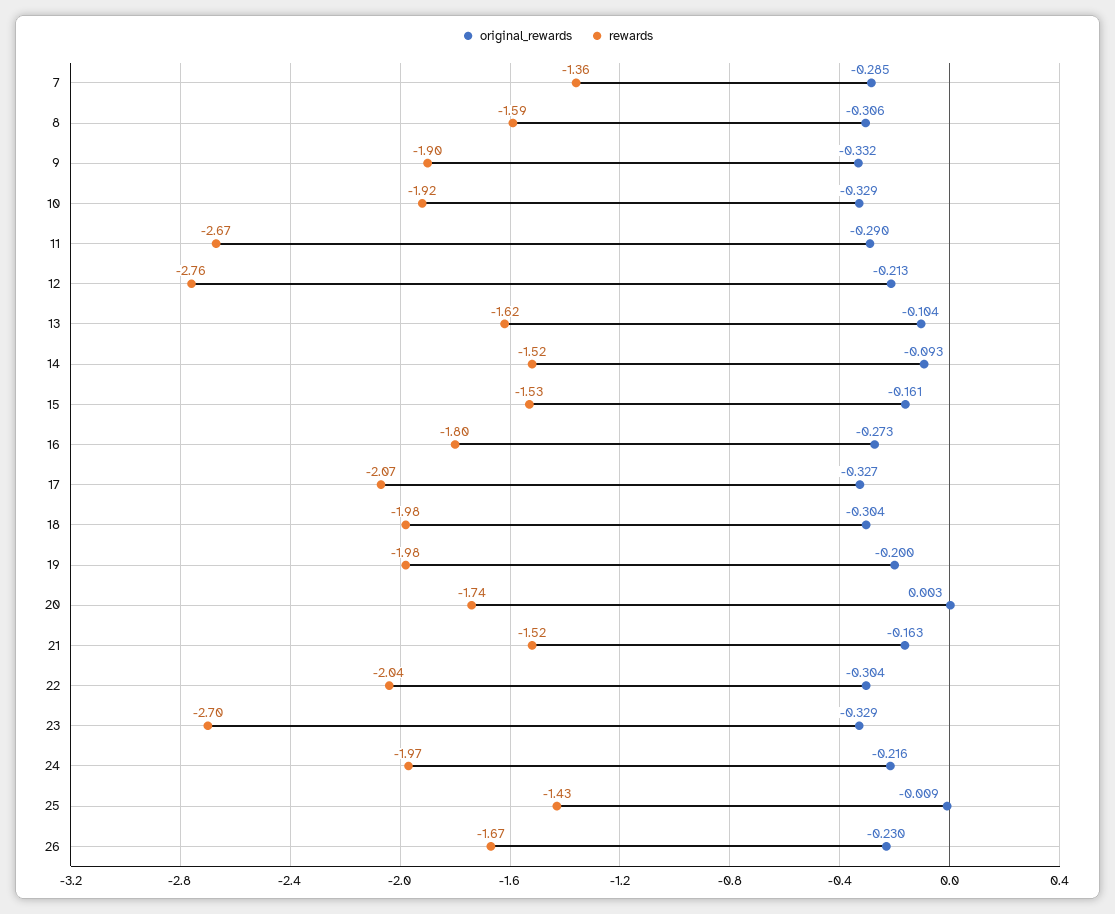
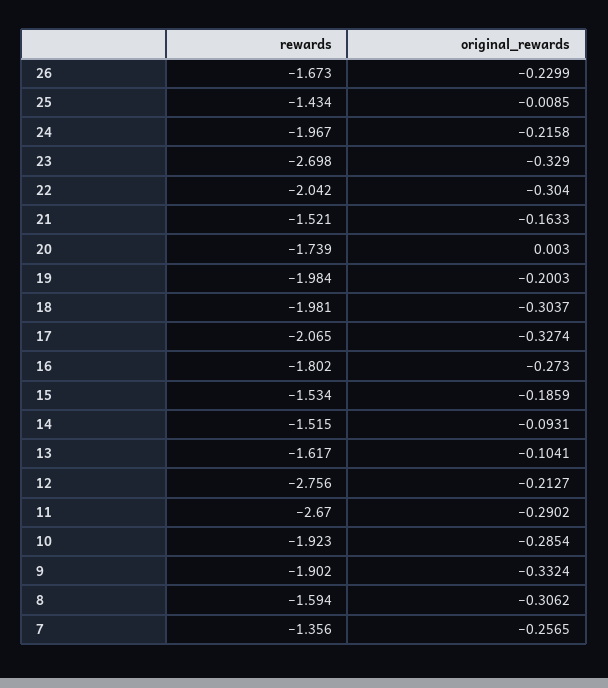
original_rewards, 7: -0.285 -> -0.2565
original_rewards, 10: -0.329 -> -0.2854
original_rewards, 15: -0.161 -> -0.1859

